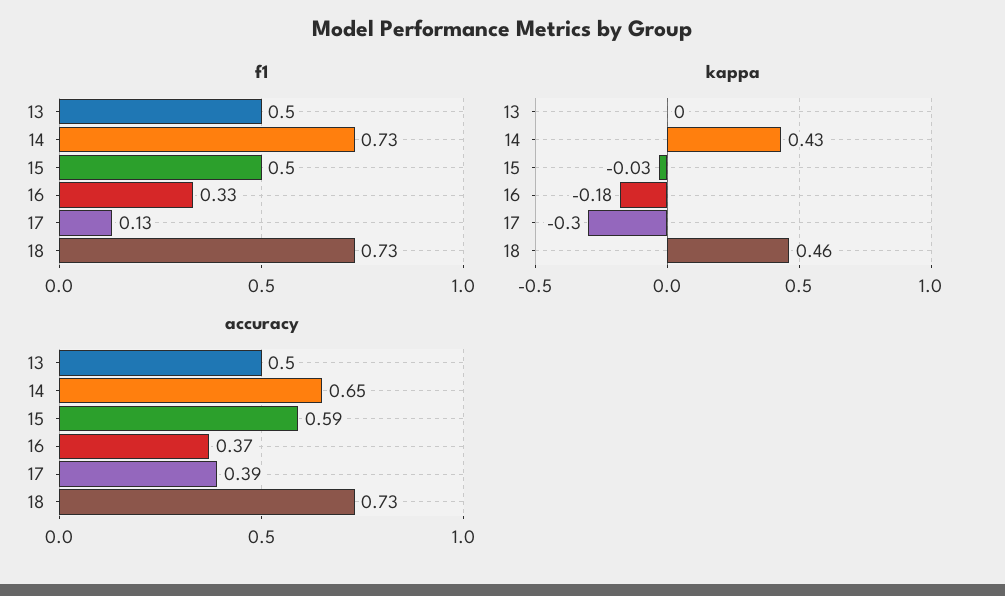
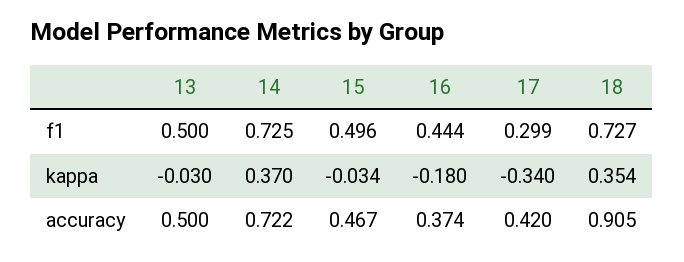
f1, 16: 0.33 -> 0.444
f1, 17: 0.13 -> 0.299
kappa, 13: 0 -> -0.03
kappa, 14: 0.43 -> 0.37
kappa, 17: -0.3 -> -0.34
kappa, 18: 0.46 -> 0.354
accuracy, 14: 0.65 -> 0.722
accuracy, 15: 0.59 -> 0.467
accuracy, 17: 0.39 -> 0.42
accuracy, 18: 0.73 -> 0.905

